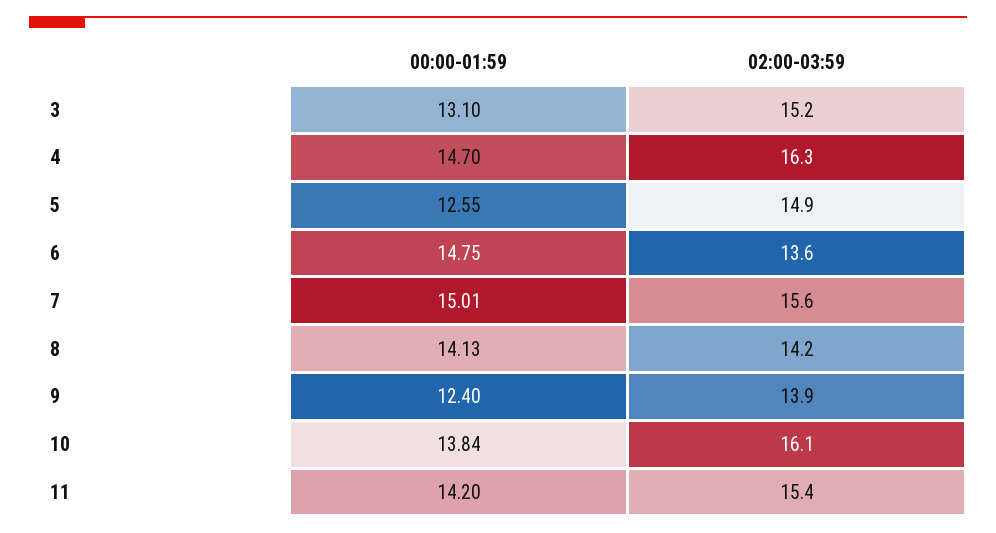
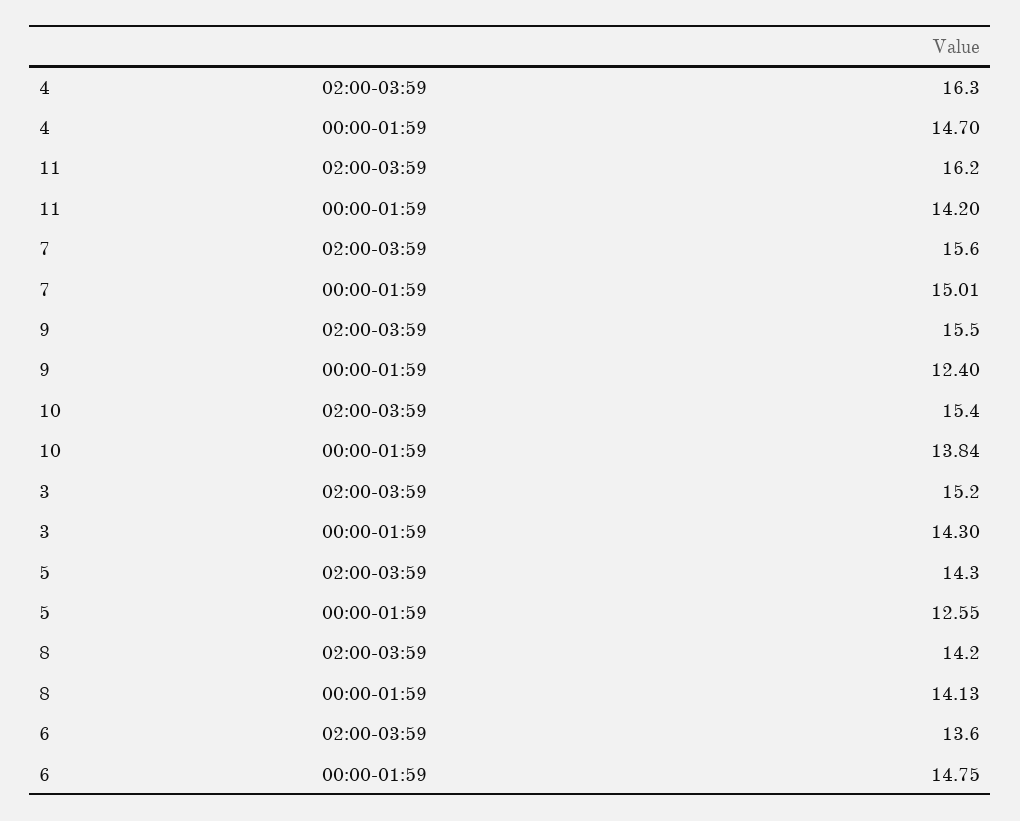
00:00-01:59, 3: 13.1 -> 14.3
02:00-03:59, 5: 14.9 -> 14.3
02:00-03:59, 9: 13.9 -> 15.5
02:00-03:59, 10: 16.1 -> 15.4
02:00-03:59, 11: 15.4 -> 16.2

